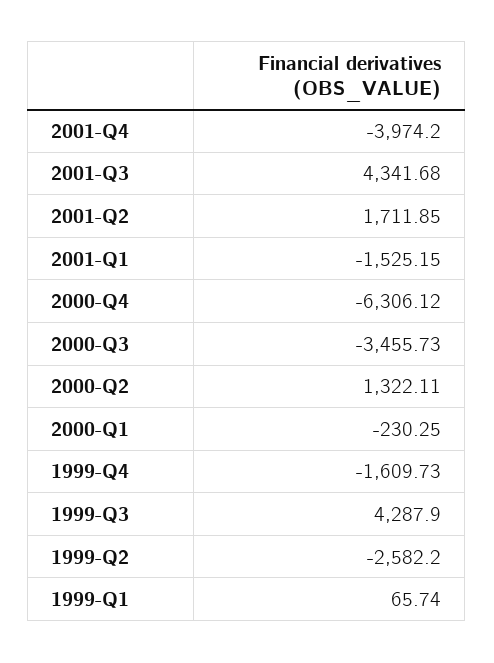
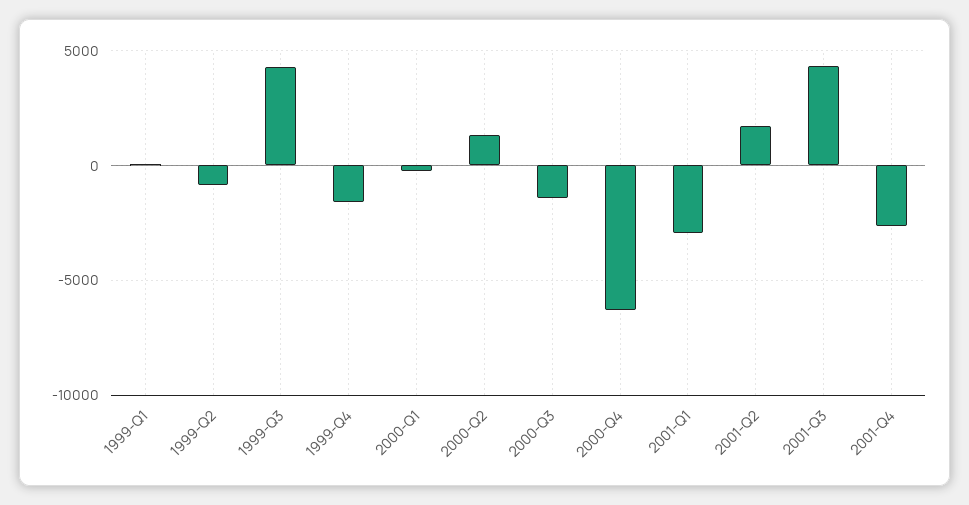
2001-Q4: -3974.2 -> -2500
2001-Q1: -1525.15 -> -3000
2000-Q3: -3455.73 -> -1500
1999-Q2: -2582.2 -> -1000

